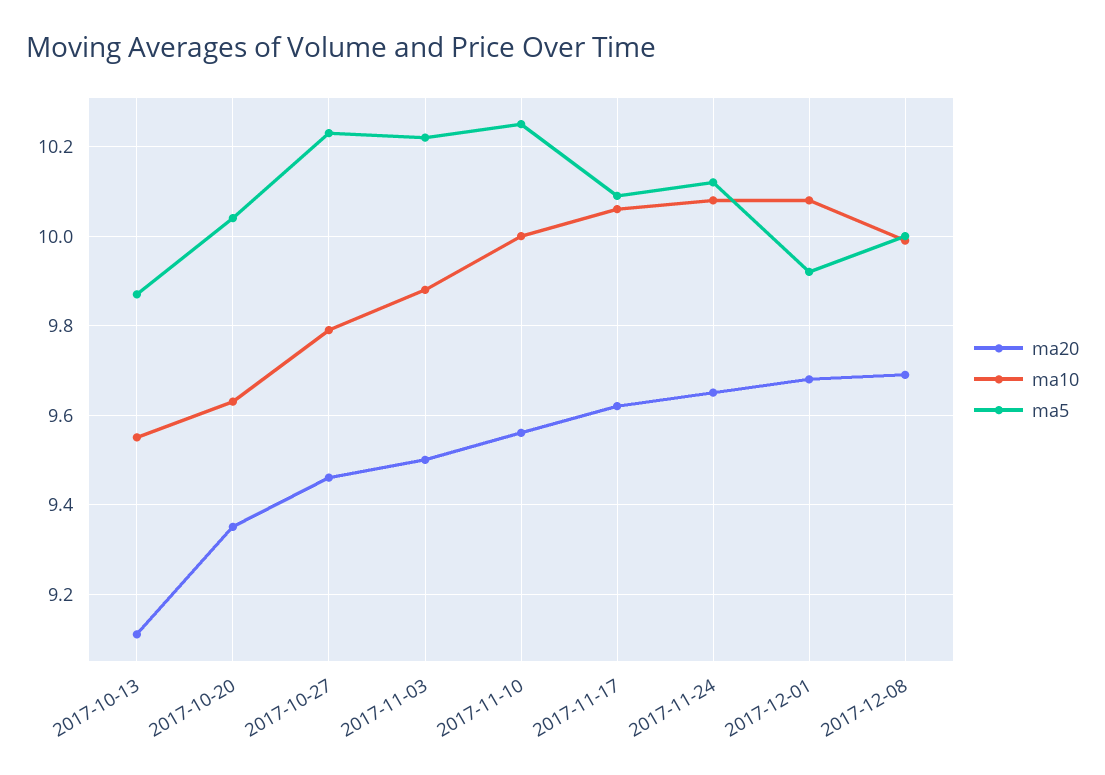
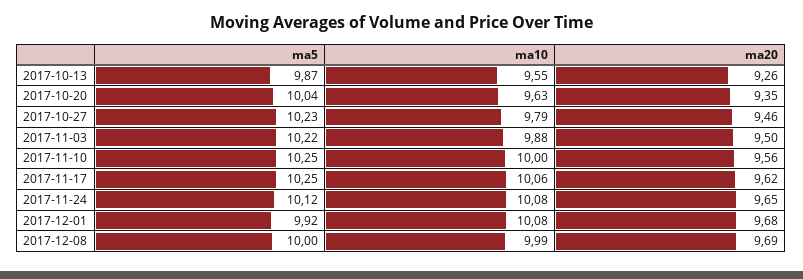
ma20, 2017-10-13: 9.1 -> 9.26
ma5, 2017-11-17: 10.1 -> 10.25

